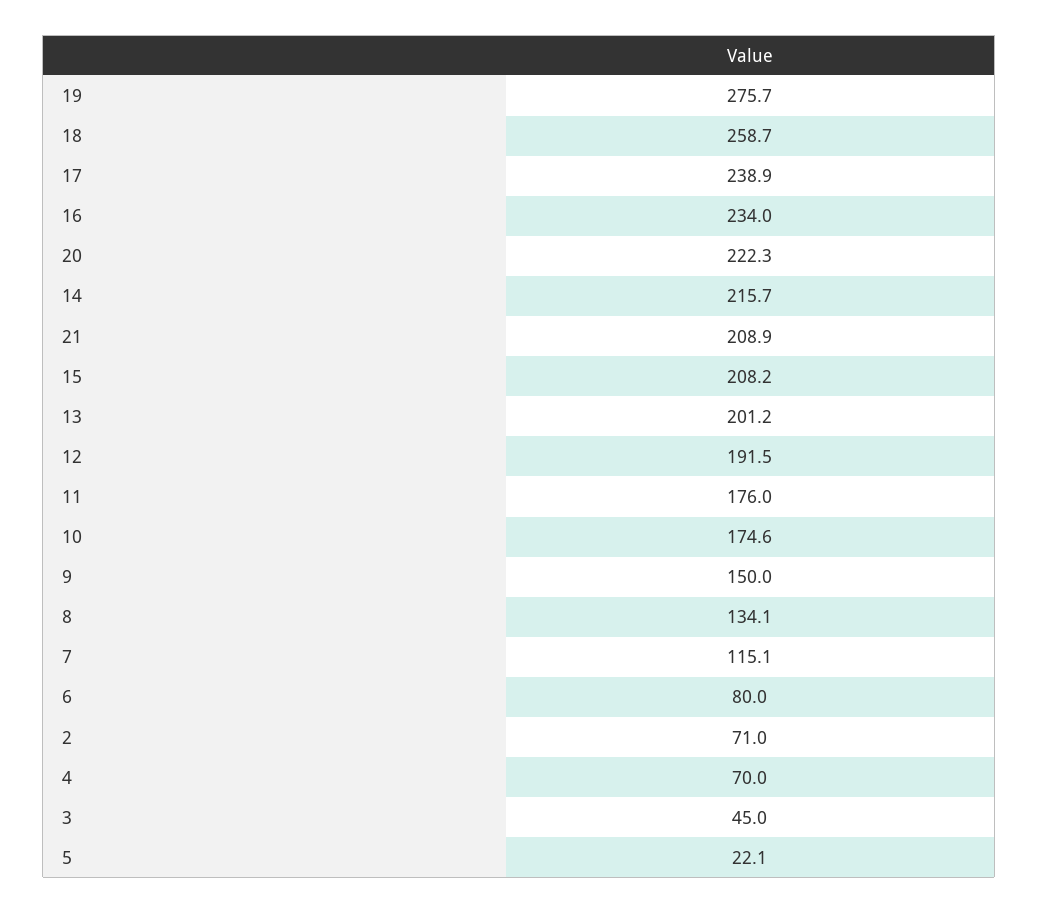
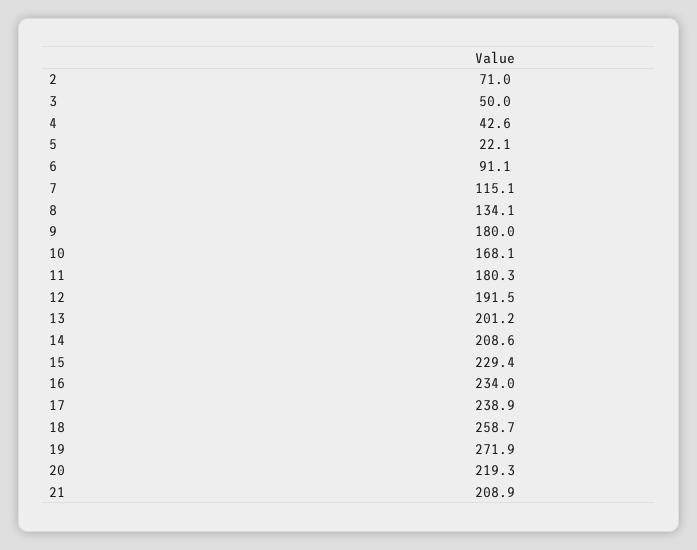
19: 275.7 -> 271.9
20: 222.3 -> 219.3
14: 215.7 -> 208.6
15: 208.2 -> 229.4
11: 176 -> 180.3
10: 174.6 -> 168.1
9: 150 -> 180
6: 80 -> 91.1
4: 70 -> 42.6
3: 45 -> 50

